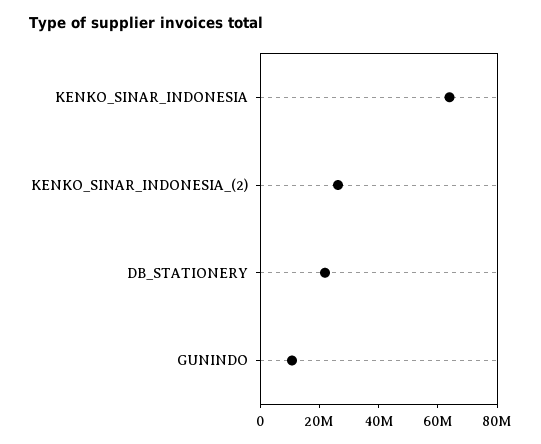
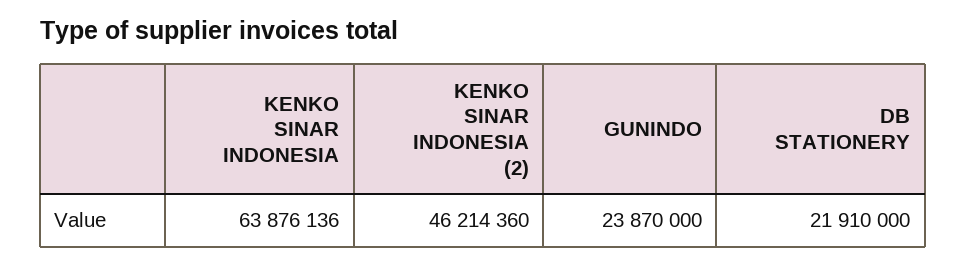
KENKO_SINAR_INDONESIA_(2): 25000000 -> 46214360
GUNINDO: 10000000 -> 23870000

